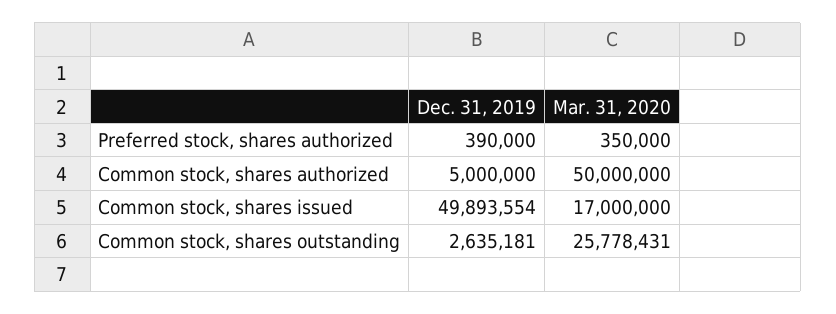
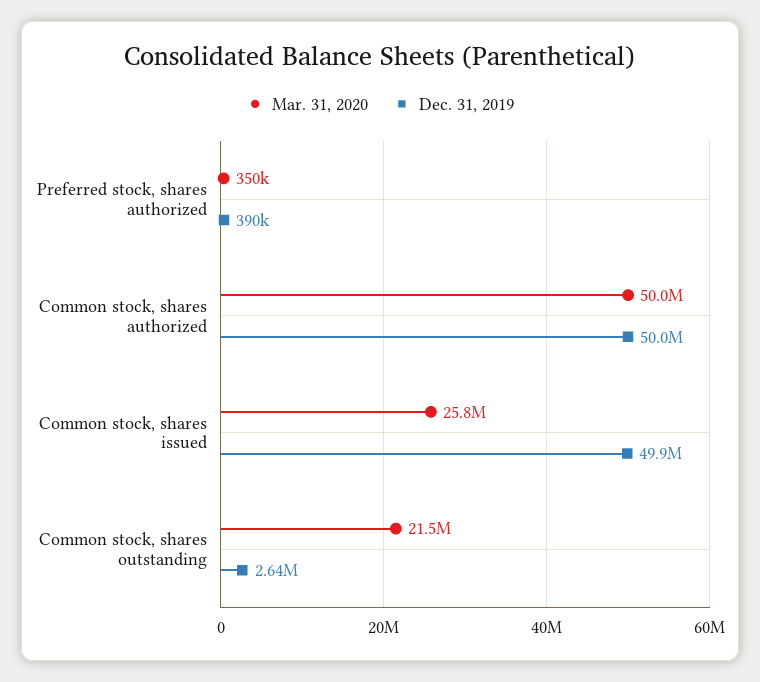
Dec. 31, 2019, Common stock, shares authorized: 5000000 -> 50000000
Mar. 31, 2020, Common stock, shares issued: 17000000 -> 25800000
Mar. 31, 2020, Common stock, shares outstanding: 25778431 -> 21500000

